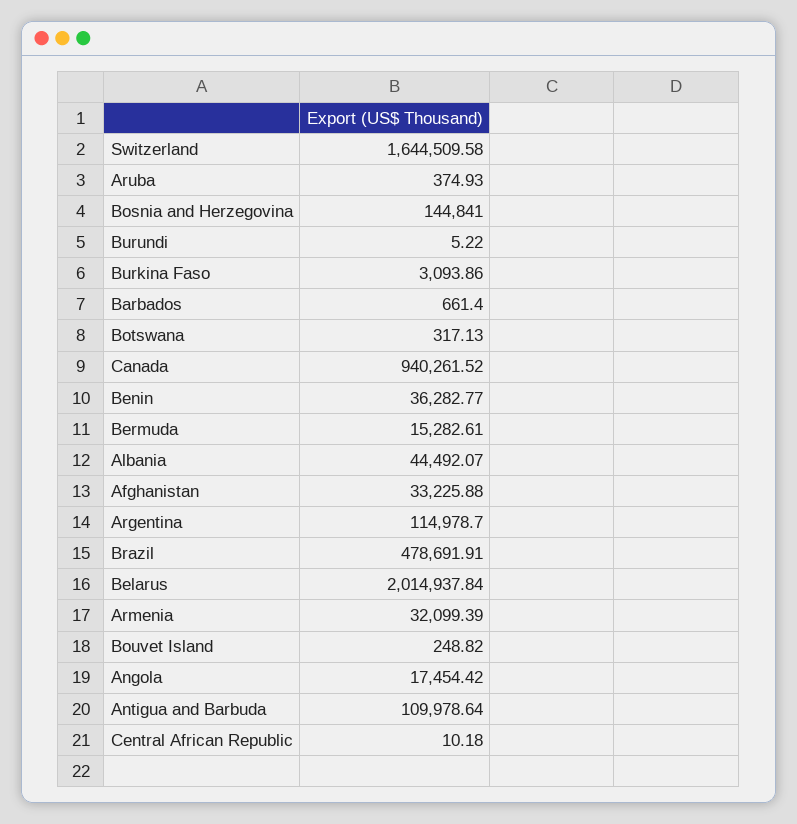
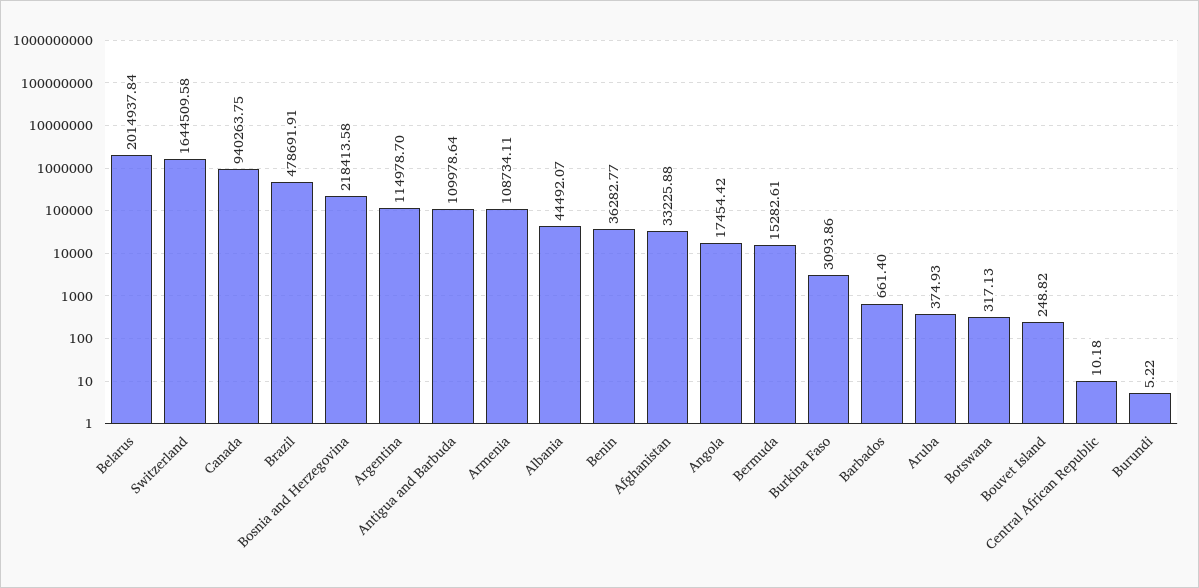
Bosnia and Herzegovina: 144841 -> 218413.58
Canada: 940261.52 -> 940263.75
Armenia: 32099.39 -> 108734.11

